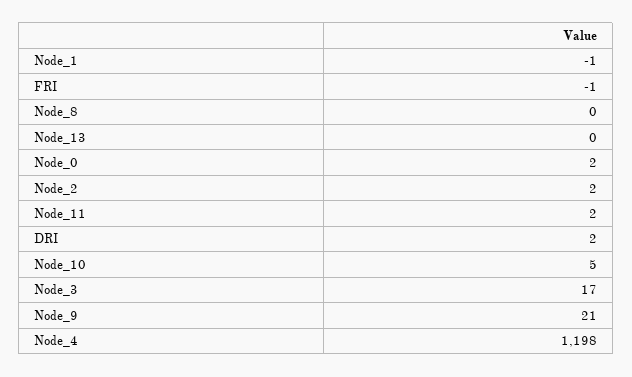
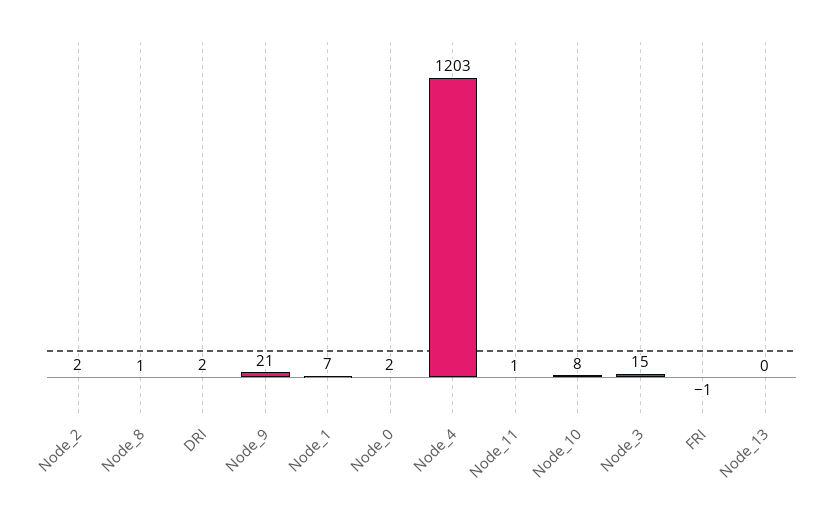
Node_1: -1 -> 7
Node_8: 0 -> 1
Node_11: 2 -> 1
Node_10: 5 -> 8
Node_3: 17 -> 15
Node_4: 1198 -> 1203

